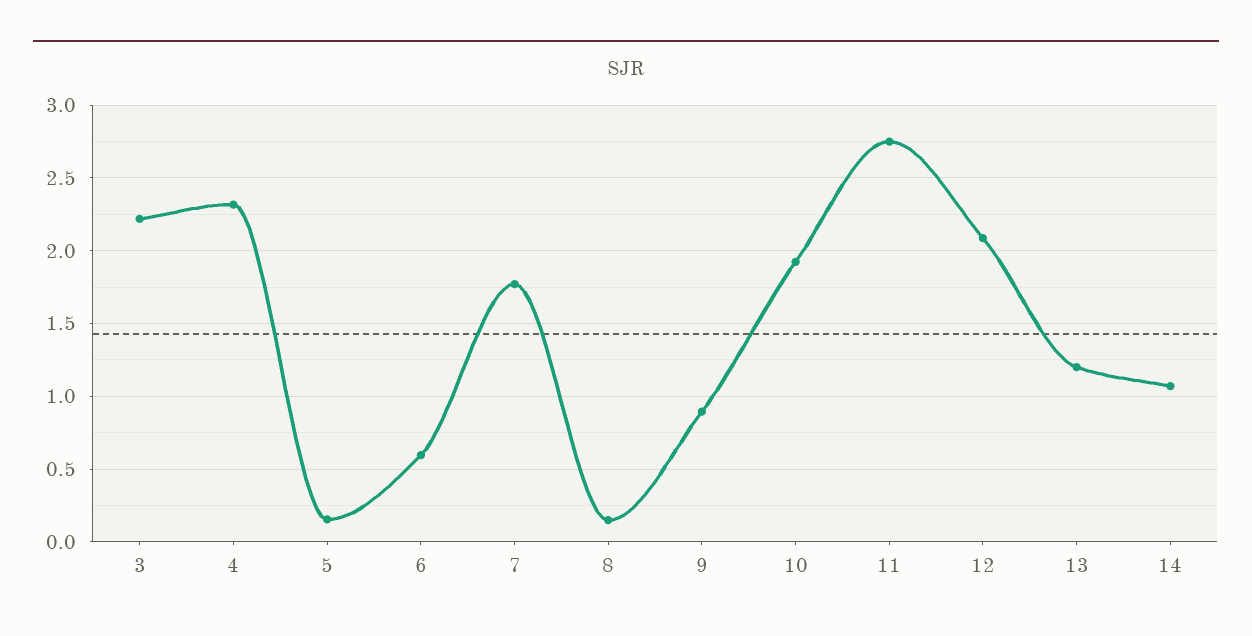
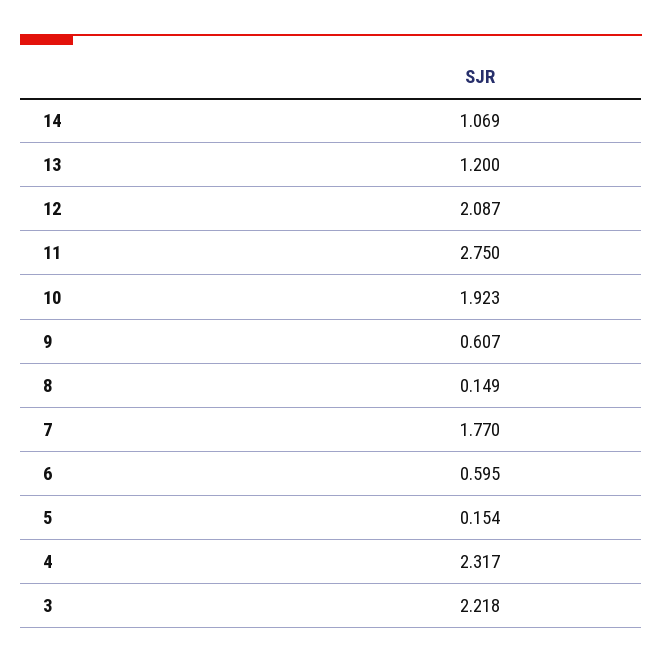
9: 0.9 -> 0.607

